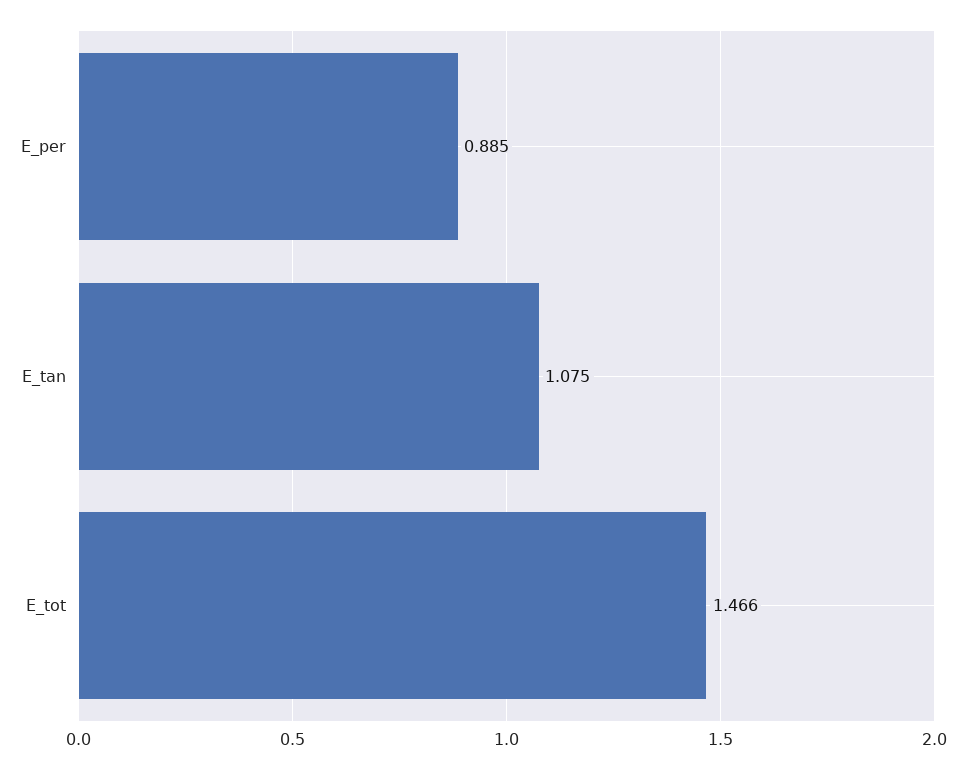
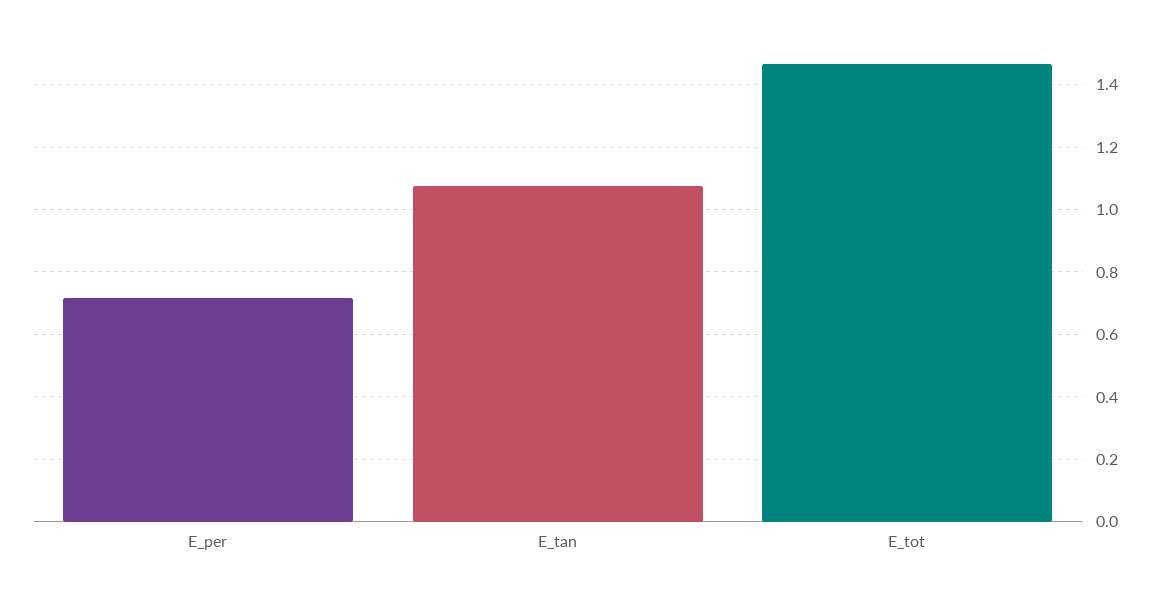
E_per: 0.885 -> 0.72

